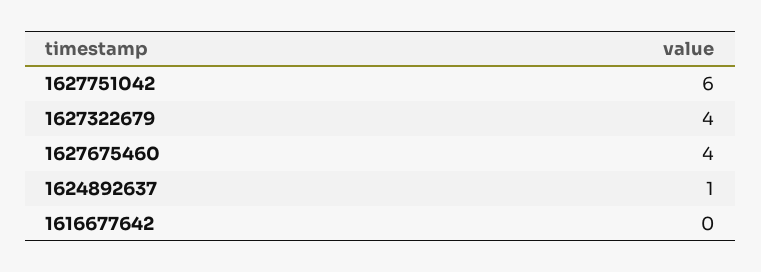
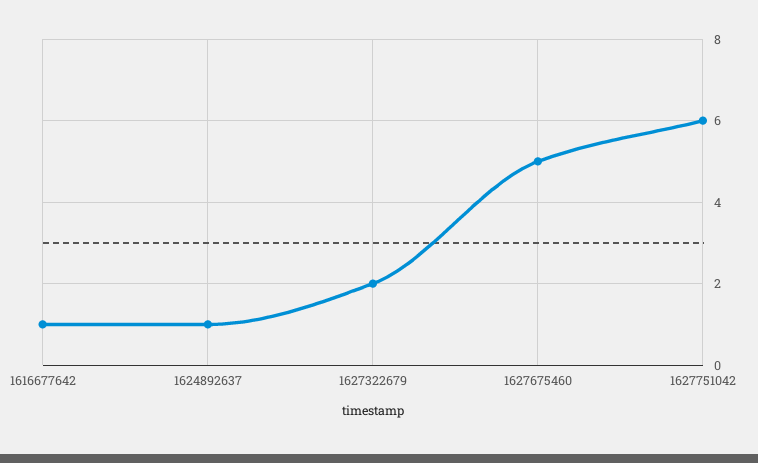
1627322679: 4 -> 2
1627675460: 4 -> 5
1616677642: 0 -> 1

